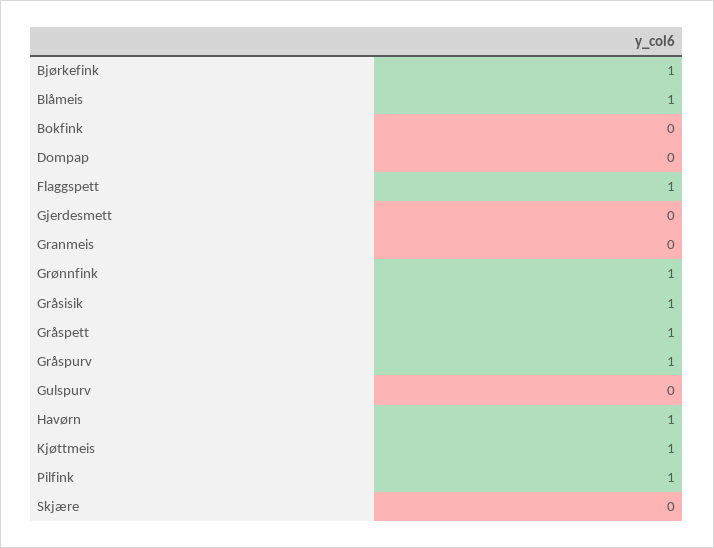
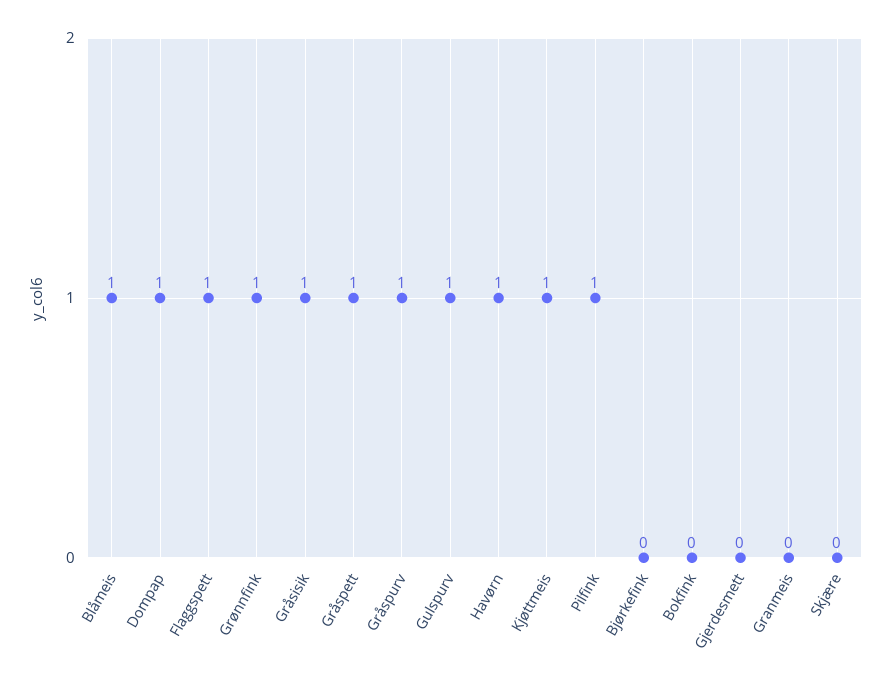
Bjørkefink: 1 -> 0
Dompap: 0 -> 1
Gulspurv: 0 -> 1

